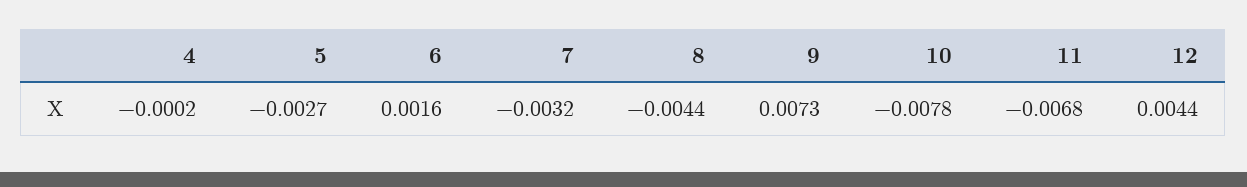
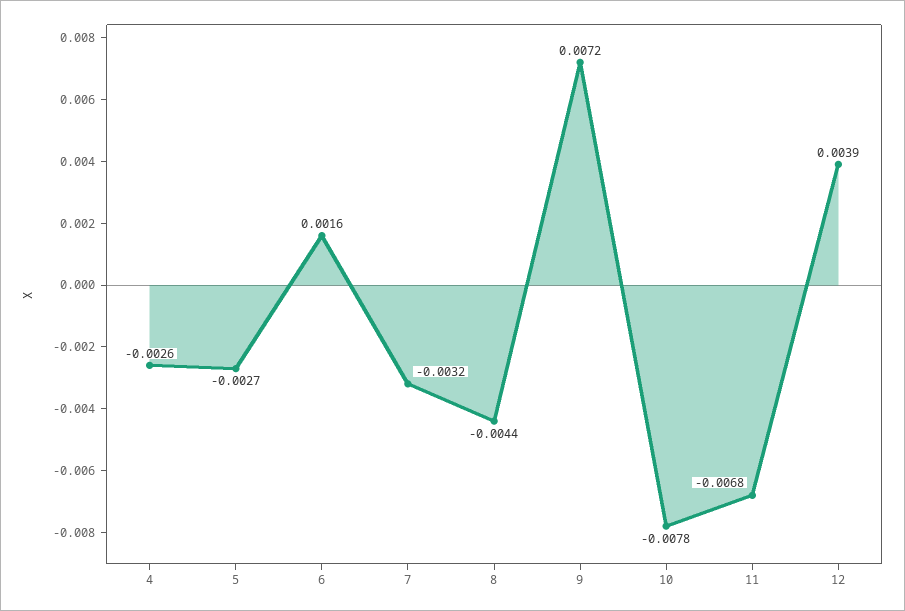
4: -0.0002 -> -0.0026
9: 0.0073 -> 0.0072
12: 0.0044 -> 0.0039

